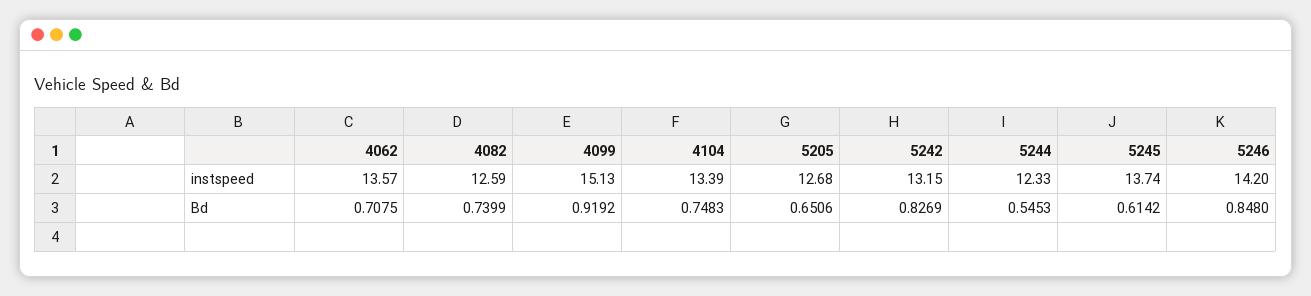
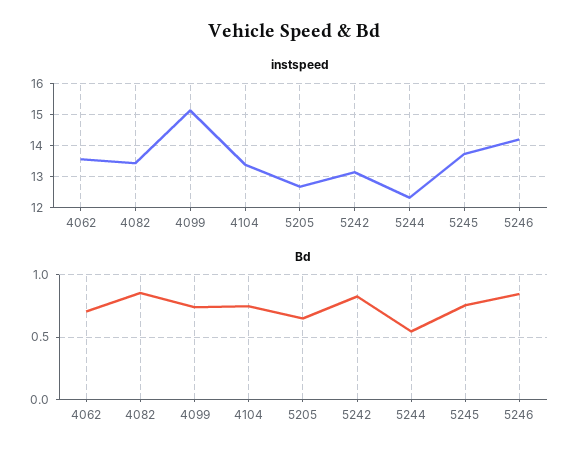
instspeed, 4082: 12.59 -> 13.4
Bd, 4082: 0.7399 -> 0.85
Bd, 4099: 0.9192 -> 0.75
Bd, 5245: 0.6142 -> 0.75

